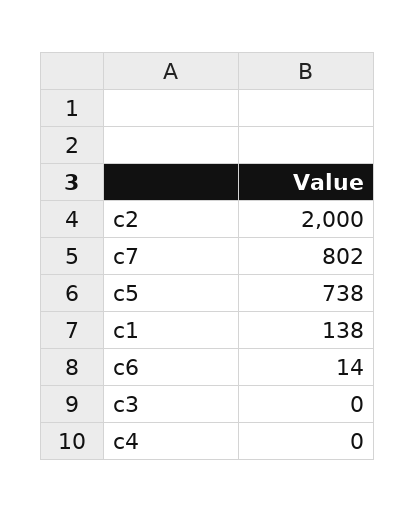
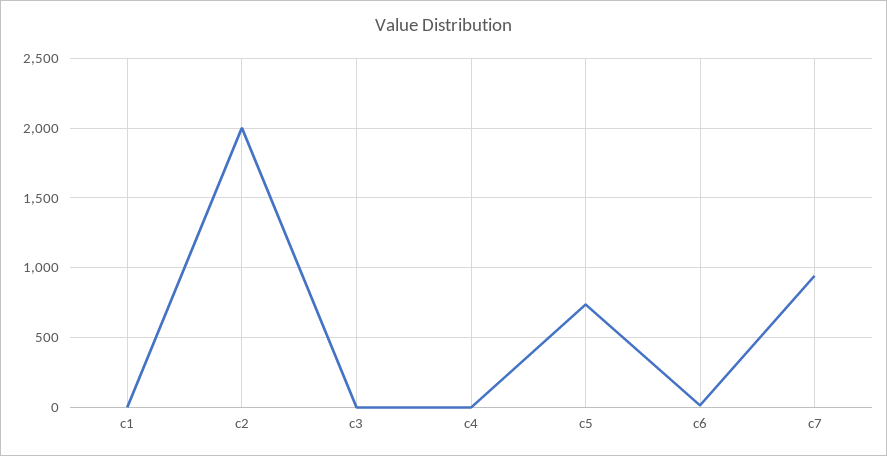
c7: 802 -> 950
c1: 138 -> 0

